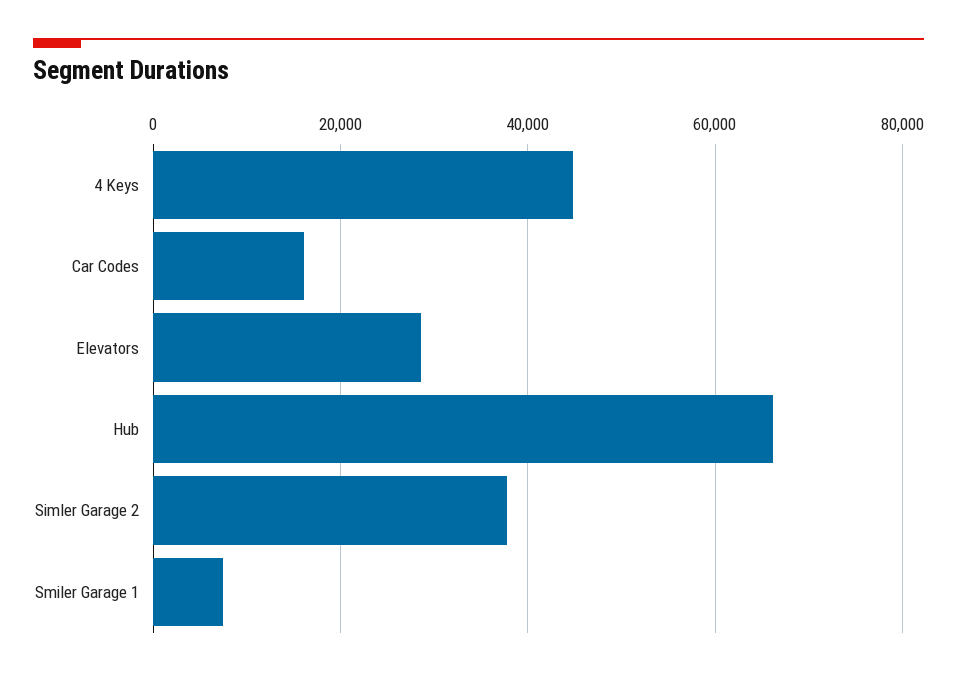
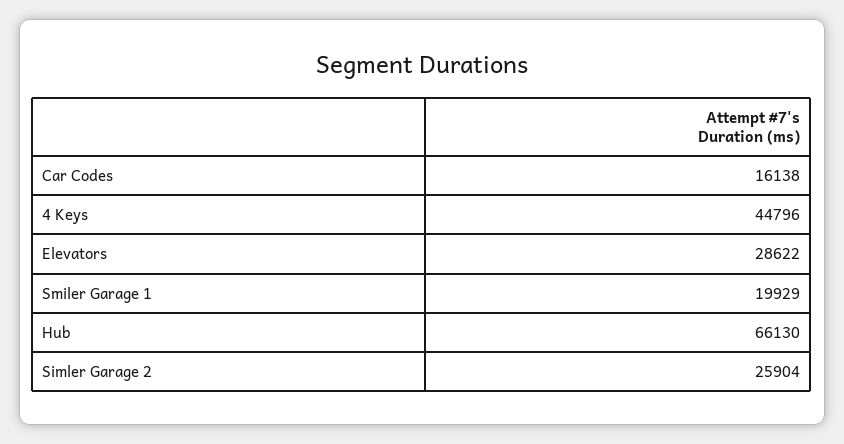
Simler Garage 2: 38000 -> 25904
Smiler Garage 1: 8000 -> 19929

